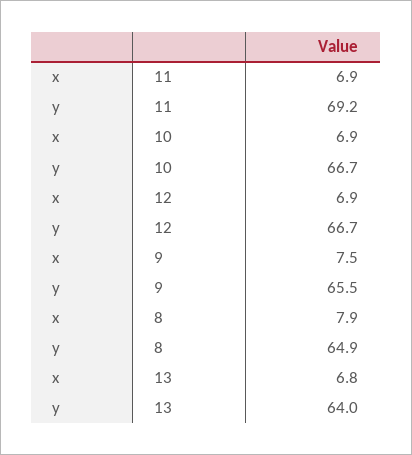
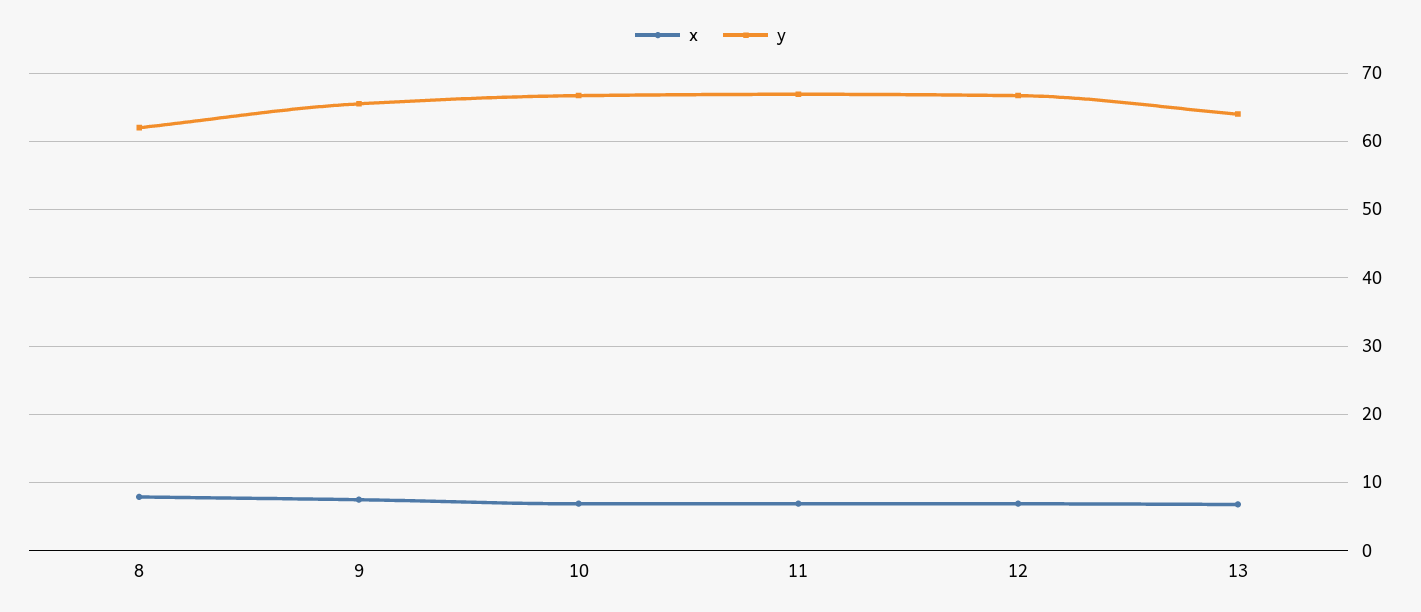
y, 11: 69.2 -> 67
y, 8: 64.9 -> 62

